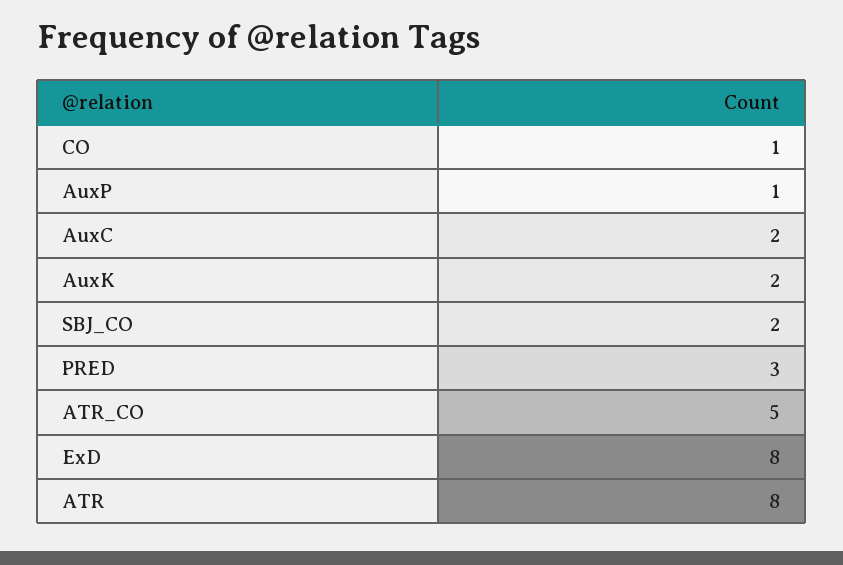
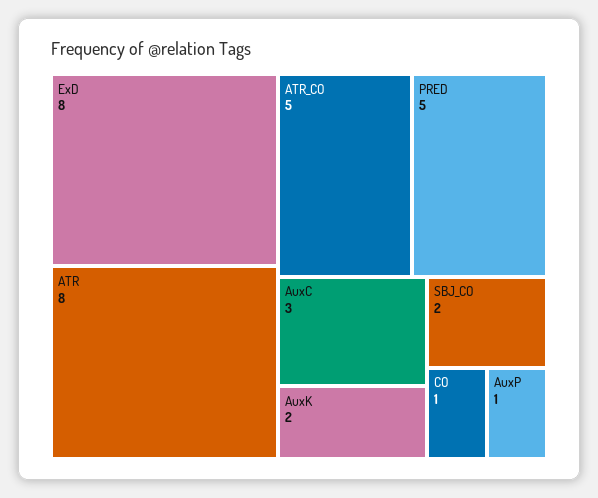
AuxC: 2 -> 3
PRED: 3 -> 5

